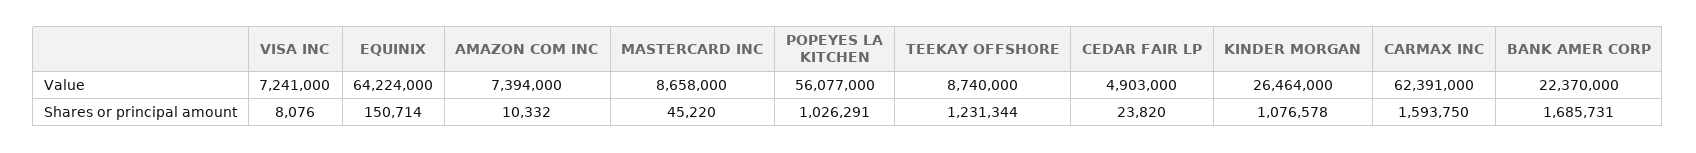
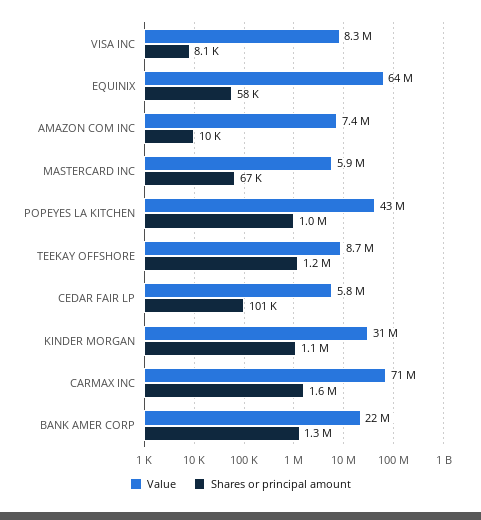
Value, VISA INC: 7241000 -> 8300000
Value, MASTERCARD INC: 8658000 -> 5900000
Value, POPEYES LA KITCHEN: 56077000 -> 43000000
Value, CEDAR FAIR LP: 4903000 -> 5800000
Value, KINDER MORGAN: 26464000 -> 31000000
Value, CARMAX INC: 62391000 -> 71000000
Shares or principal amount, EQUINIX: 150714 -> 58000
Shares or principal amount, MASTERCARD INC: 45220 -> 67000
Shares or principal amount, CEDAR FAIR LP: 23820 -> 101000
Shares or principal amount, BANK AMER CORP: 1685731 -> 1300000

